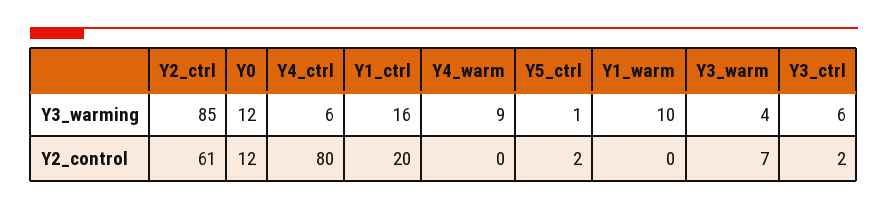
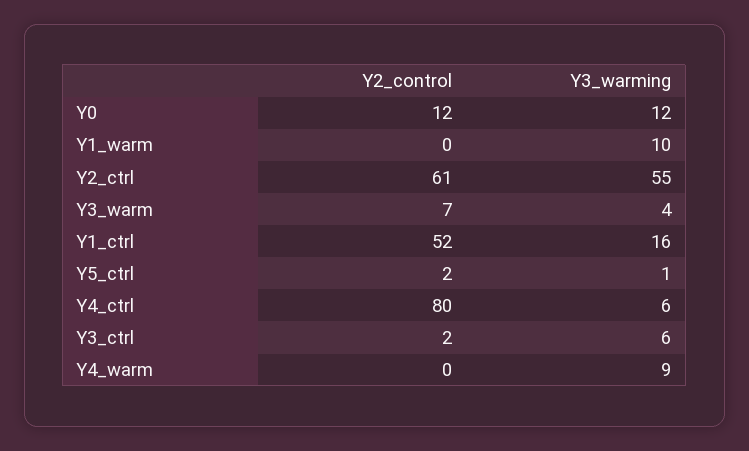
Y2_ctrl, Y3_warming: 85 -> 55
Y1_ctrl, Y2_control: 20 -> 52

